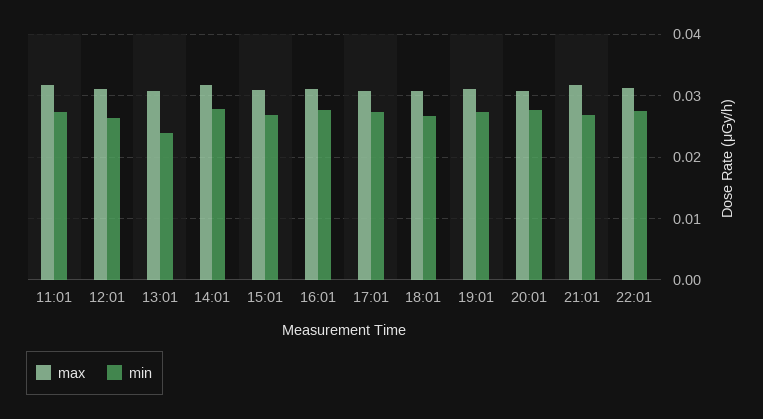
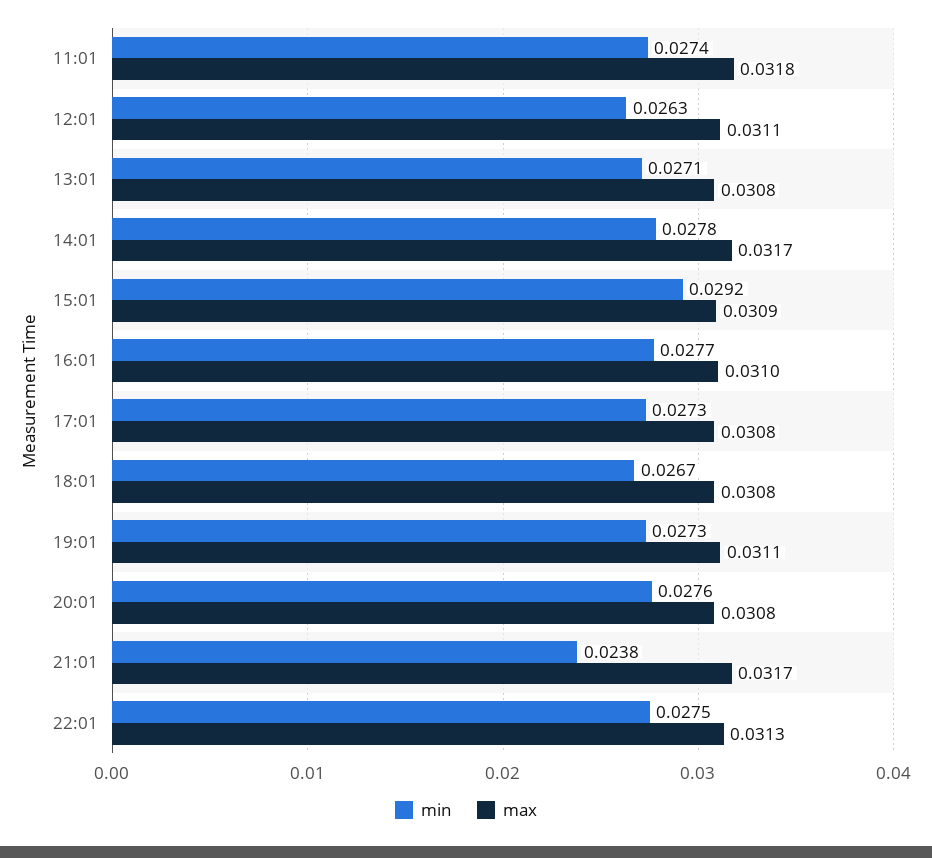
min, 13:01: 0.024 -> 0.0271
min, 15:01: 0.027 -> 0.0292
min, 21:01: 0.027 -> 0.0238

